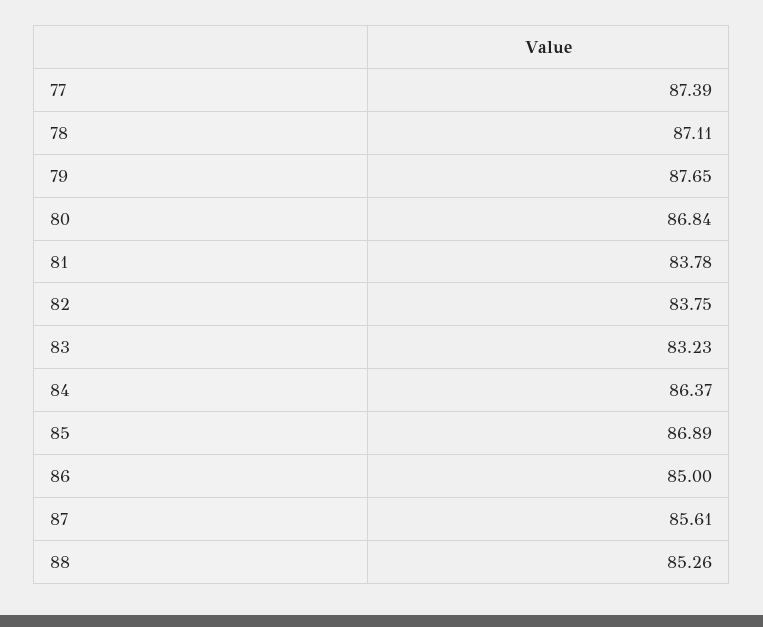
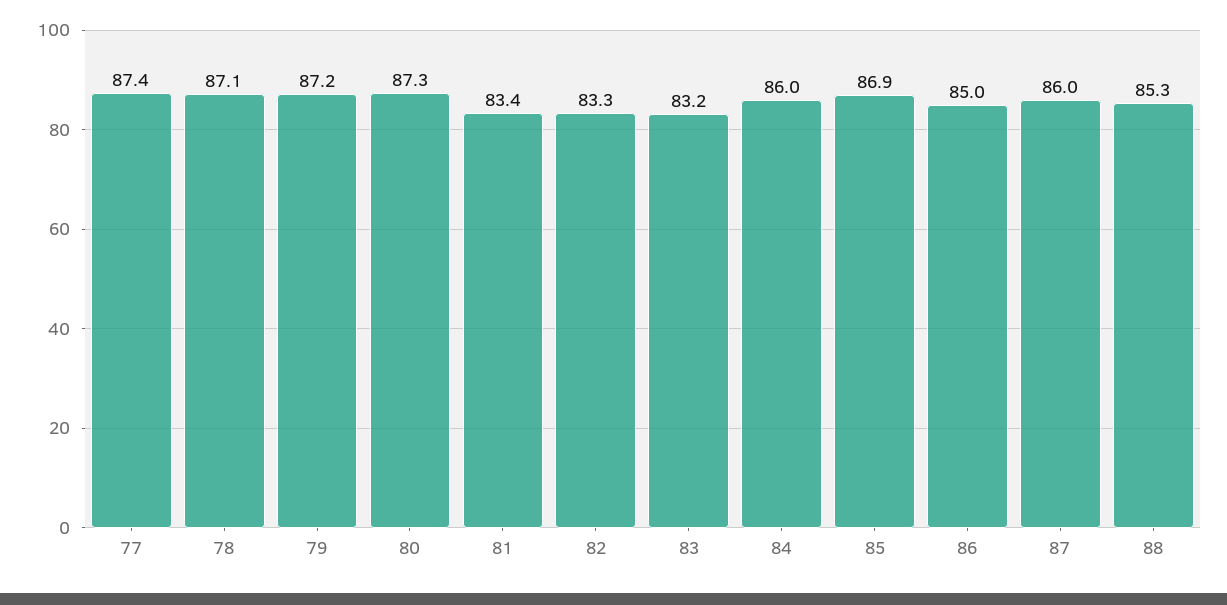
79: 87.65 -> 87.2
80: 86.84 -> 87.3
81: 83.78 -> 83.4
82: 83.75 -> 83.3
84: 86.37 -> 86
87: 85.61 -> 86

